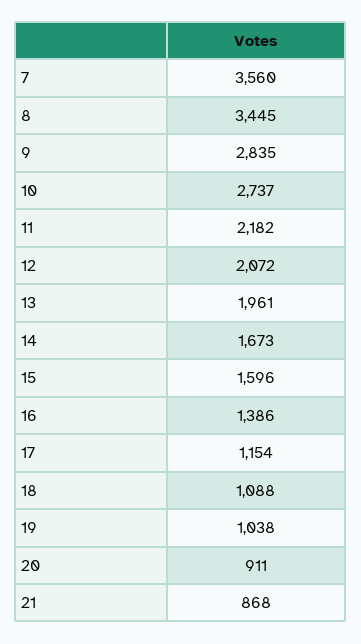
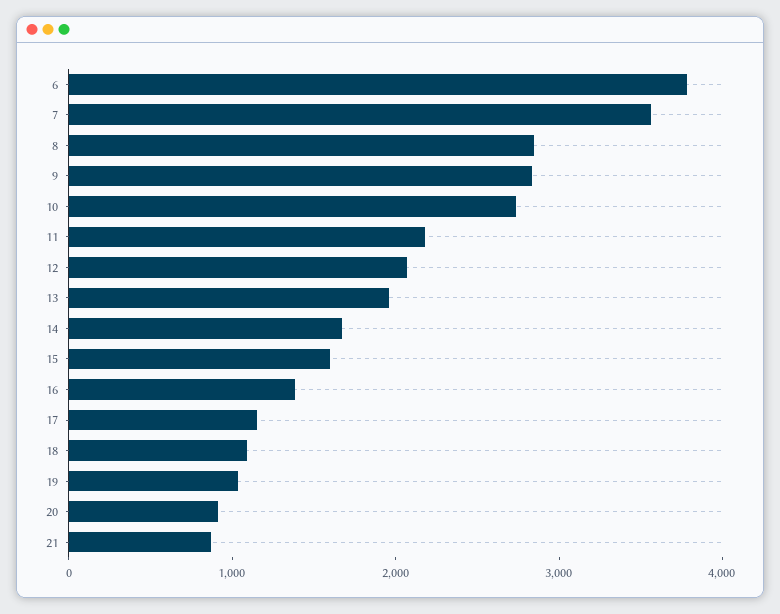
8: 3445 -> 2800
6: none -> 3800

